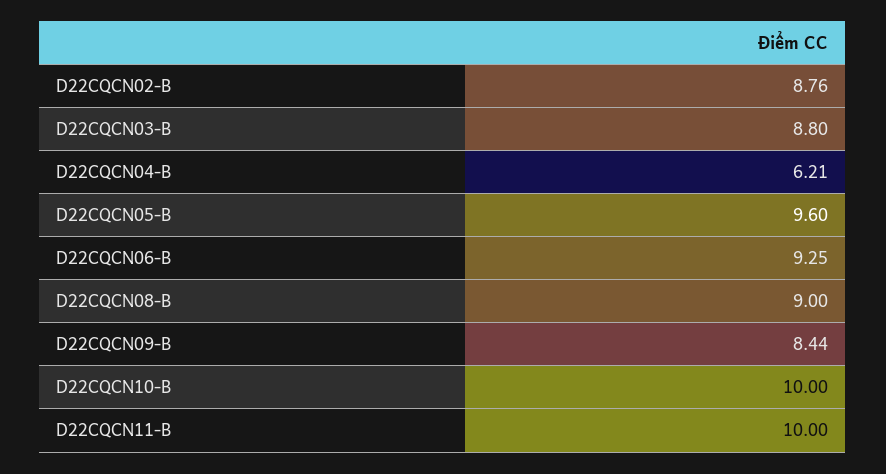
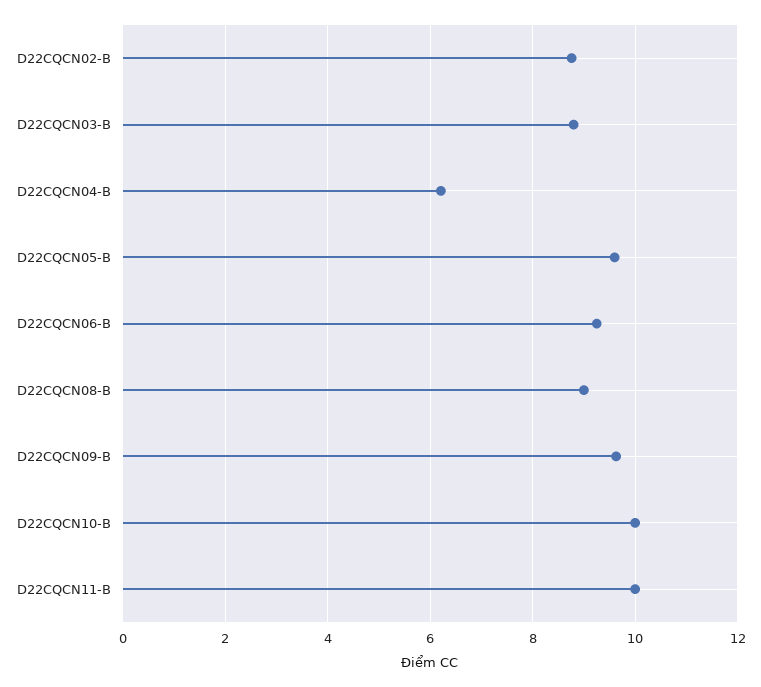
D22CQCN09-B: 8.44 -> 9.6

